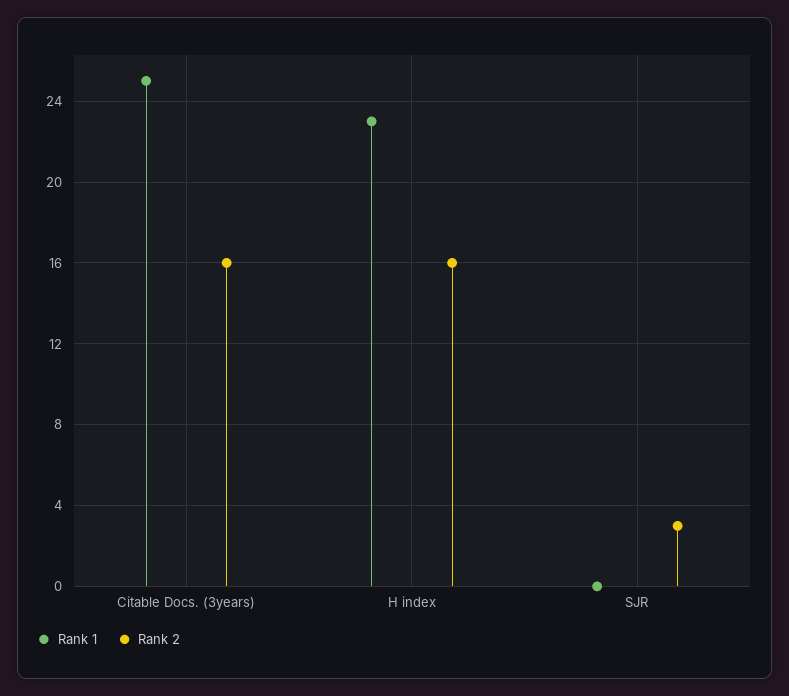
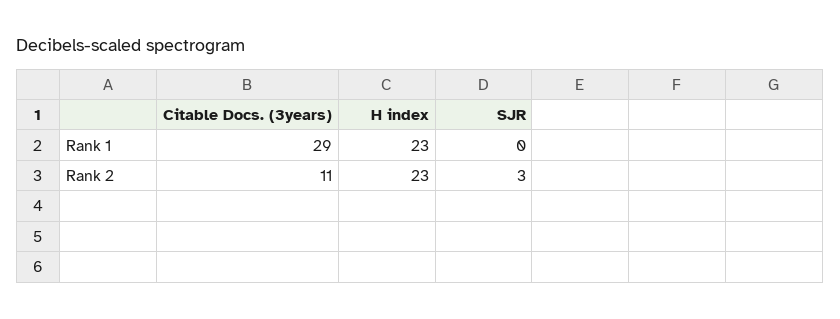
Rank 1, Citable Docs. (3years): 25 -> 29
Rank 2, Citable Docs. (3years): 16 -> 11
Rank 2, H index: 16 -> 23

